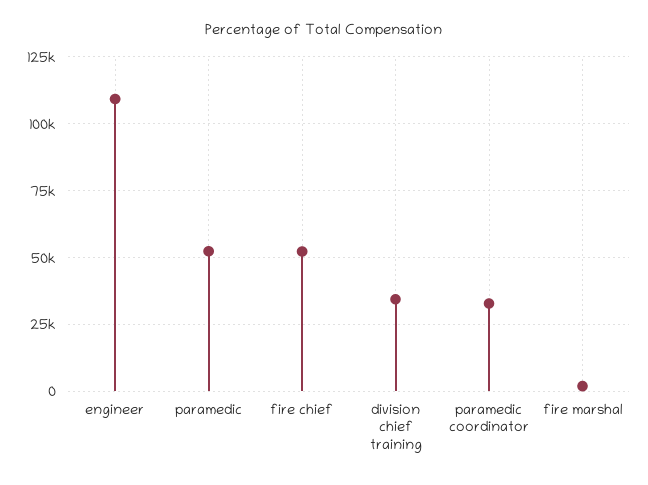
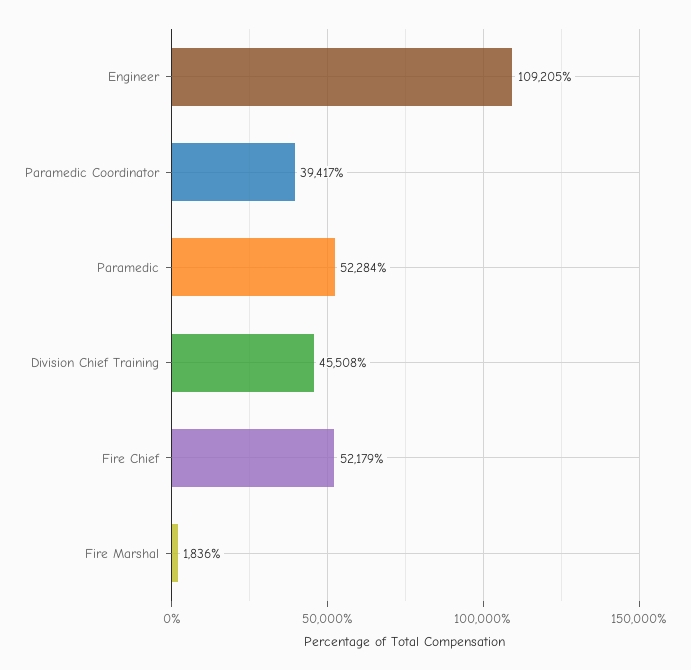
division chief training: 35000 -> 45508
paramedic coordinator: 32500 -> 39417

